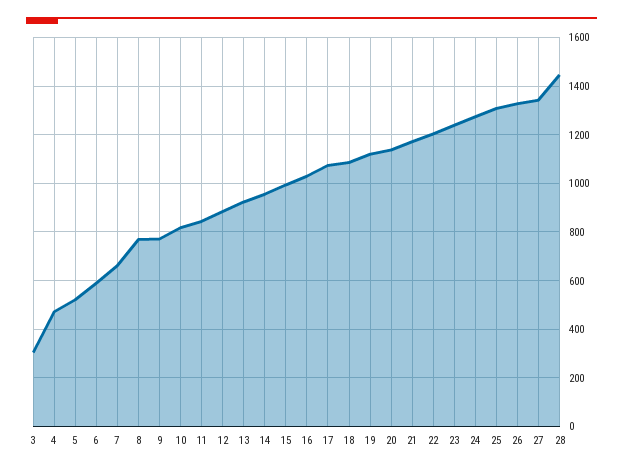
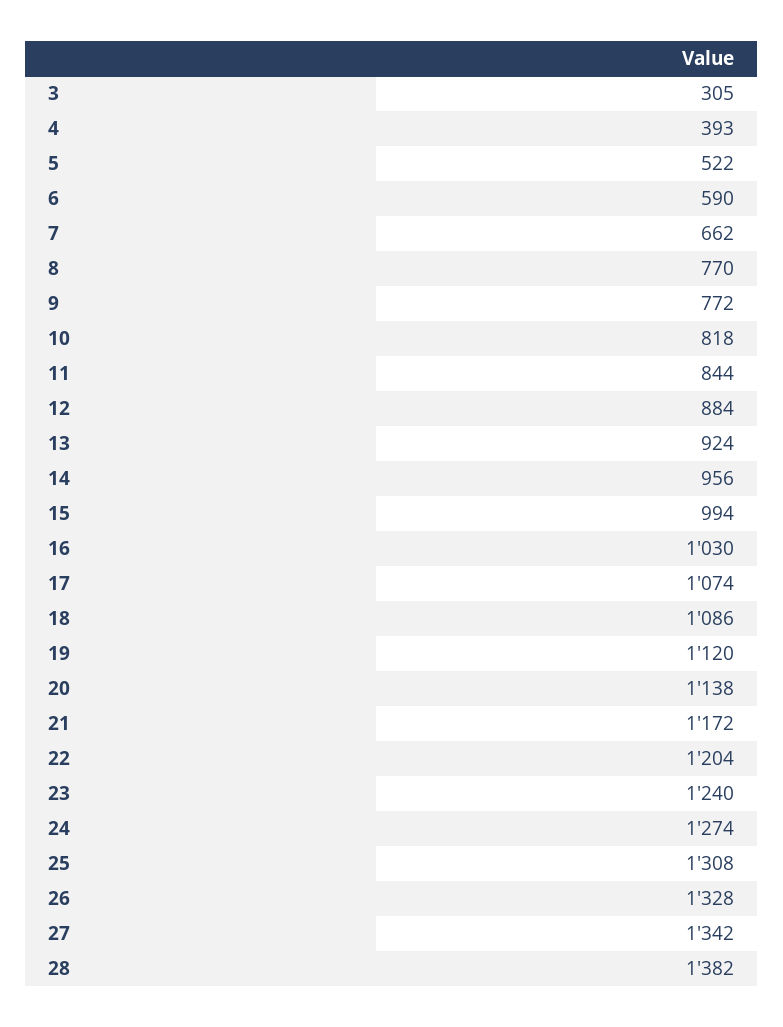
4: 475 -> 393
28: 1450 -> 1382

